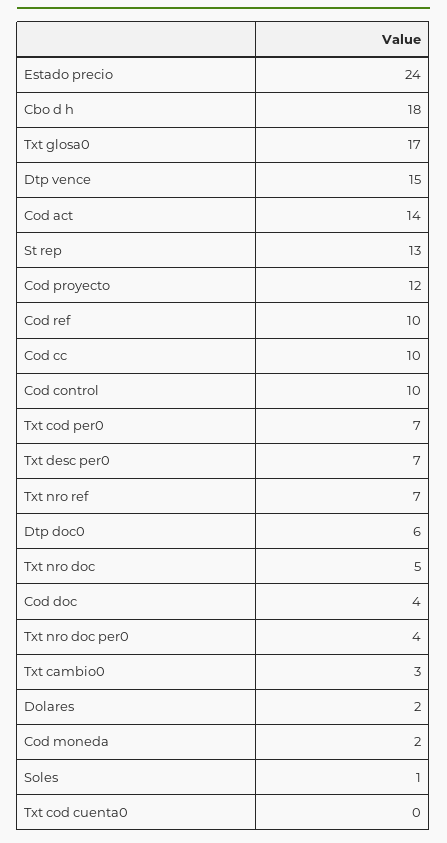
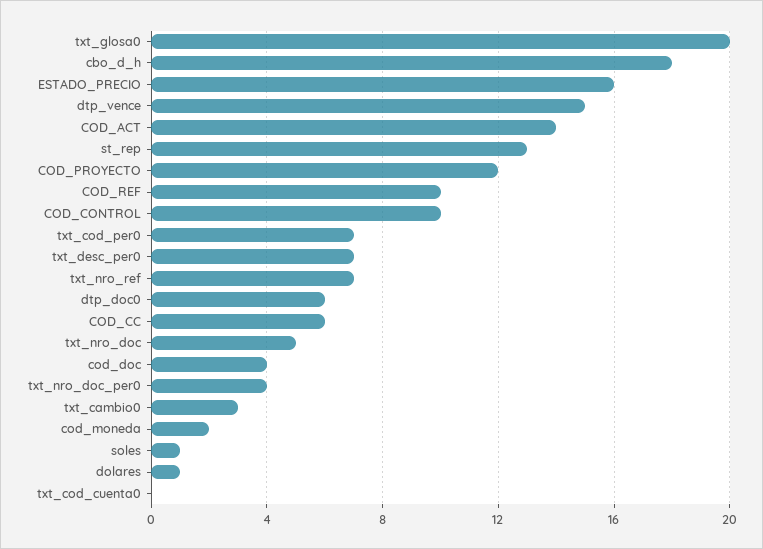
Estado precio: 24 -> 16
Txt glosa0: 17 -> 20
Cod cc: 10 -> 6
Dolares: 2 -> 1

